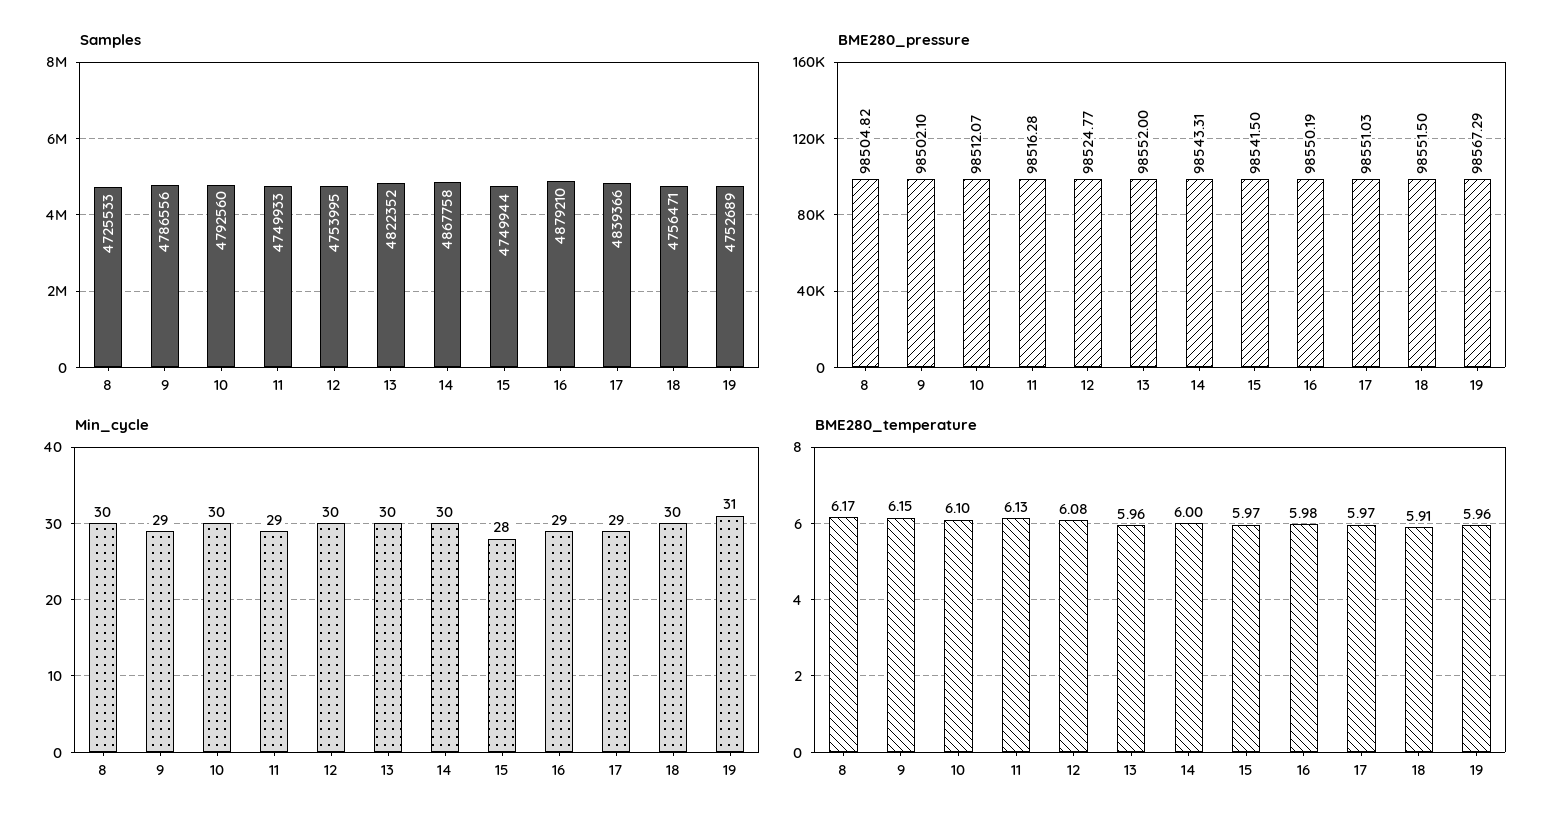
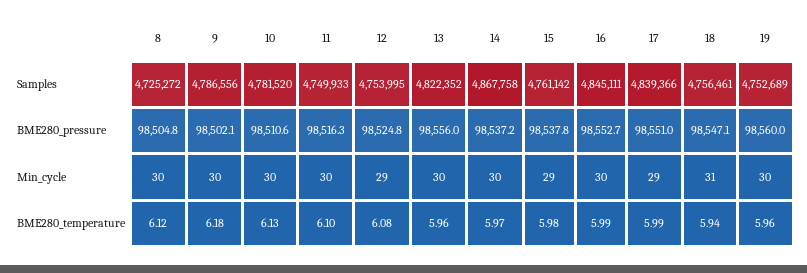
Samples, 8: 4725533 -> 4725272
Samples, 10: 4792560 -> 4781520
Samples, 15: 4749944 -> 4761142
Samples, 16: 4879210 -> 4845111
Samples, 18: 4756471 -> 4756461
BME280_pressure, 10: 98512.07 -> 98510.6
BME280_pressure, 13: 98552 -> 98556
BME280_pressure, 14: 98543.31 -> 98537.2
BME280_pressure, 15: 98541.5 -> 98537.8
BME280_pressure, 16: 98550.19 -> 98552.7
BME280_pressure, 18: 98551.5 -> 98547.1
BME280_pressure, 19: 98567.29 -> 98560
Min_cycle, 9: 29 -> 30
Min_cycle, 11: 29 -> 30
Min_cycle, 12: 30 -> 29
Min_cycle, 15: 28 -> 29
Min_cycle, 16: 29 -> 30
Min_cycle, 18: 30 -> 31
Min_cycle, 19: 31 -> 30
BME280_temperature, 8: 6.17 -> 6.12
BME280_temperature, 9: 6.15 -> 6.18
BME280_temperature, 10: 6.1 -> 6.13
BME280_temperature, 11: 6.13 -> 6.1
BME280_temperature, 14: 6 -> 5.97
BME280_temperature, 15: 5.97 -> 5.98
BME280_temperature, 16: 5.98 -> 5.99
BME280_temperature, 17: 5.97 -> 5.99
BME280_temperature, 18: 5.91 -> 5.94

